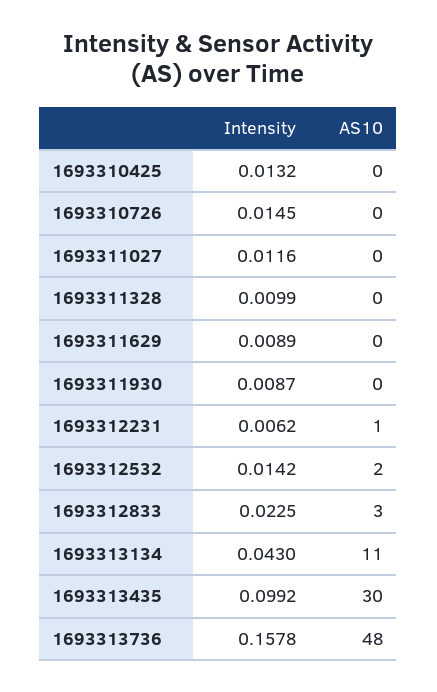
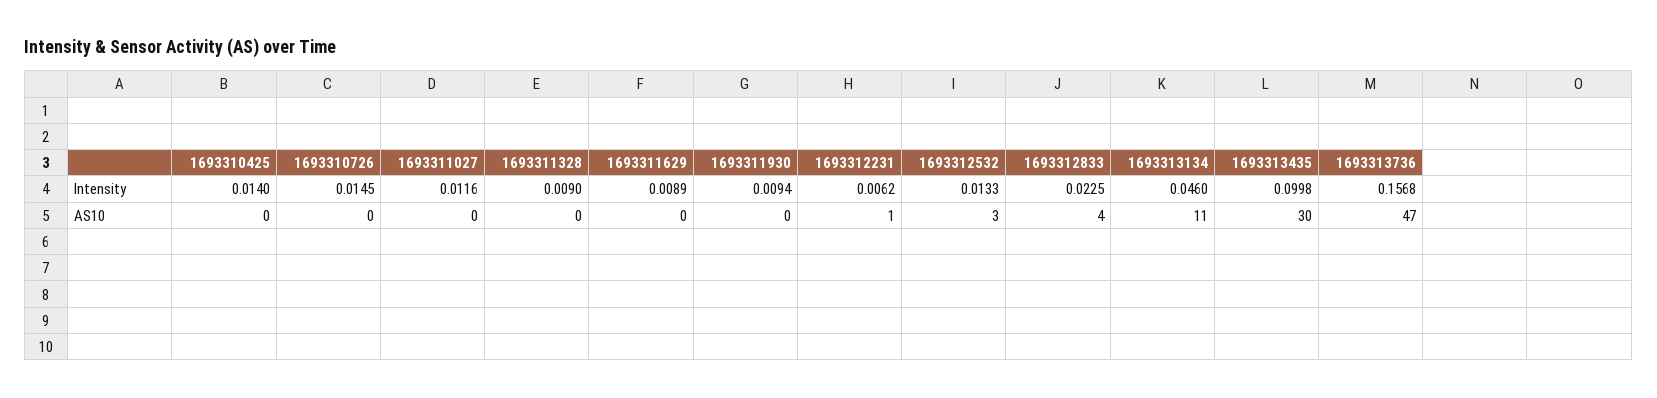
Intensity, 1693310425: 0.0132 -> 0.014
Intensity, 1693311328: 0.0099 -> 0.009
Intensity, 1693311930: 0.0087 -> 0.0094
Intensity, 1693312532: 0.0142 -> 0.0133
AS10, 1693312532: 2 -> 3
AS10, 1693312833: 3 -> 4
Intensity, 1693313134: 0.043 -> 0.046
Intensity, 1693313435: 0.0992 -> 0.0998
Intensity, 1693313736: 0.1578 -> 0.1568
AS10, 1693313736: 48 -> 47

